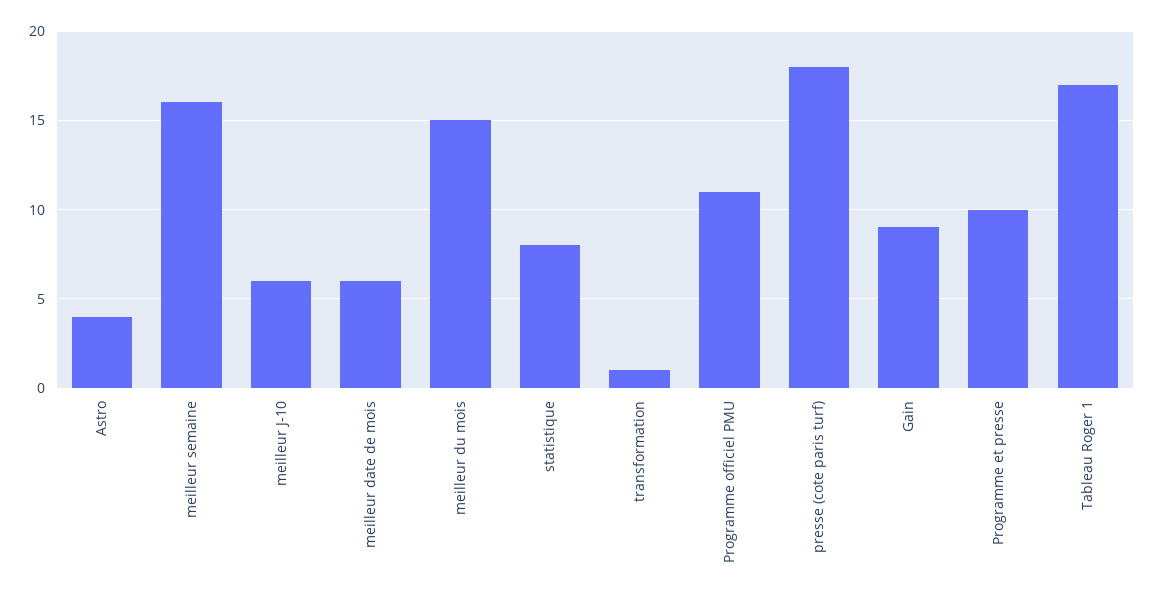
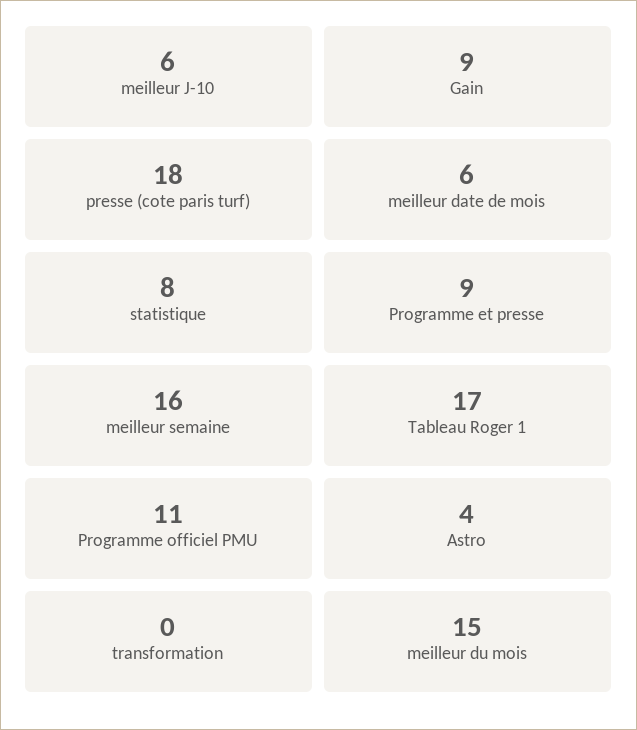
transformation: 1 -> 0
Programme et presse: 10 -> 9

